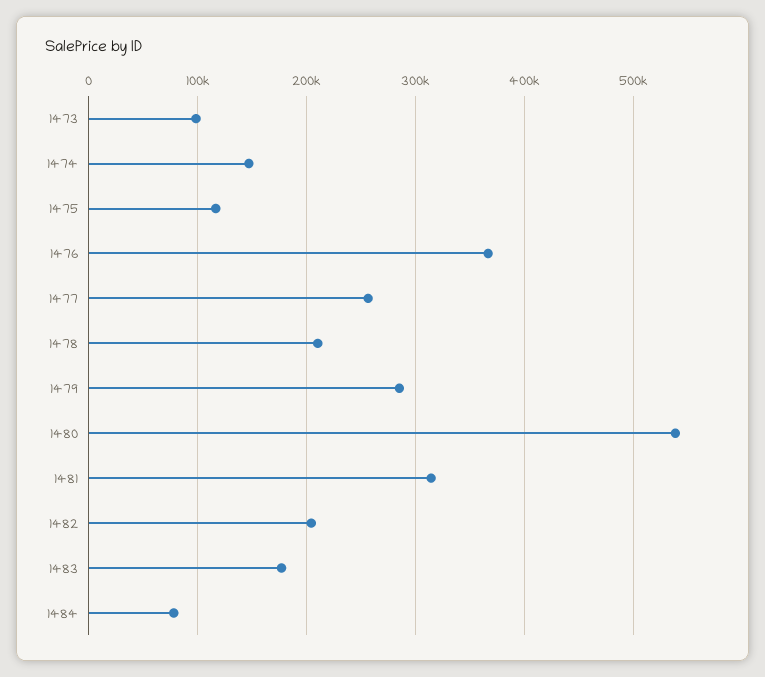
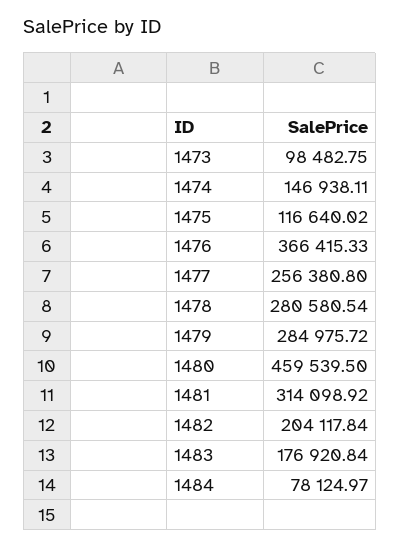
1478: 210000 -> 280580.54
1480: 540000 -> 459539.5

